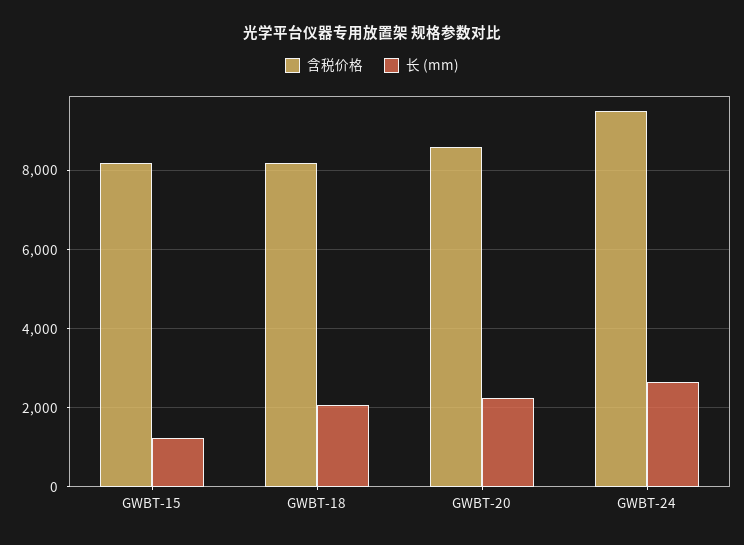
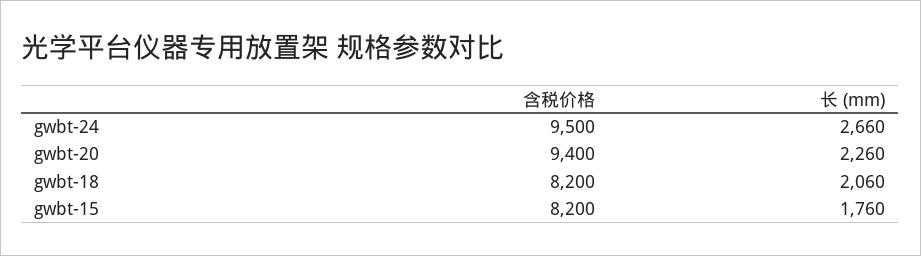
长 (mm), GWBT-15: 1200 -> 1760
含税价格, GWBT-20: 8600 -> 9400

